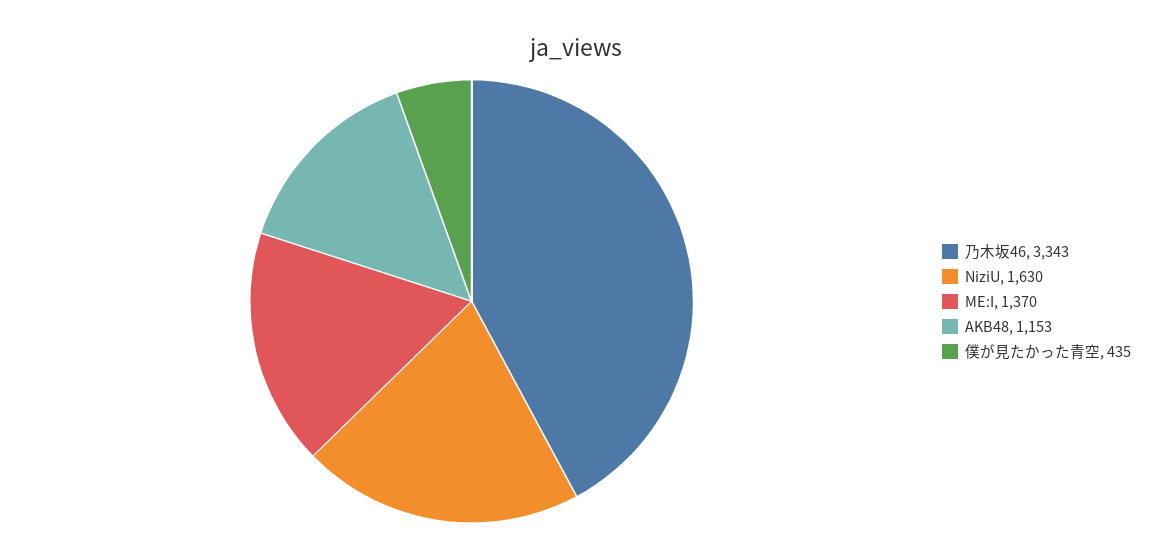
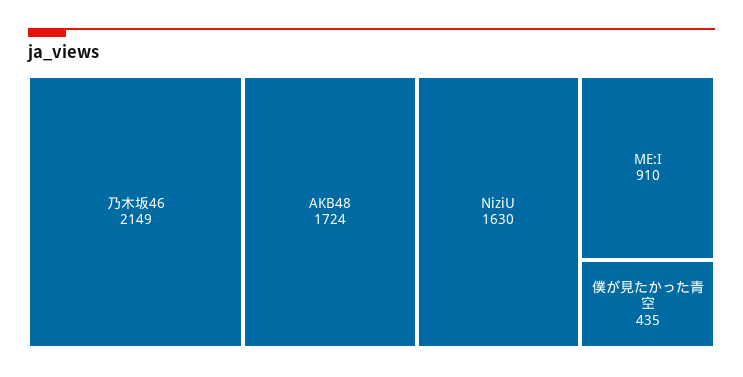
乃木坂46: 3343 -> 2149
ME:I: 1370 -> 910
AKB48: 1153 -> 1724

